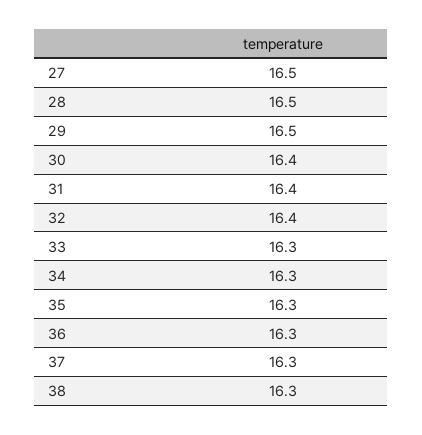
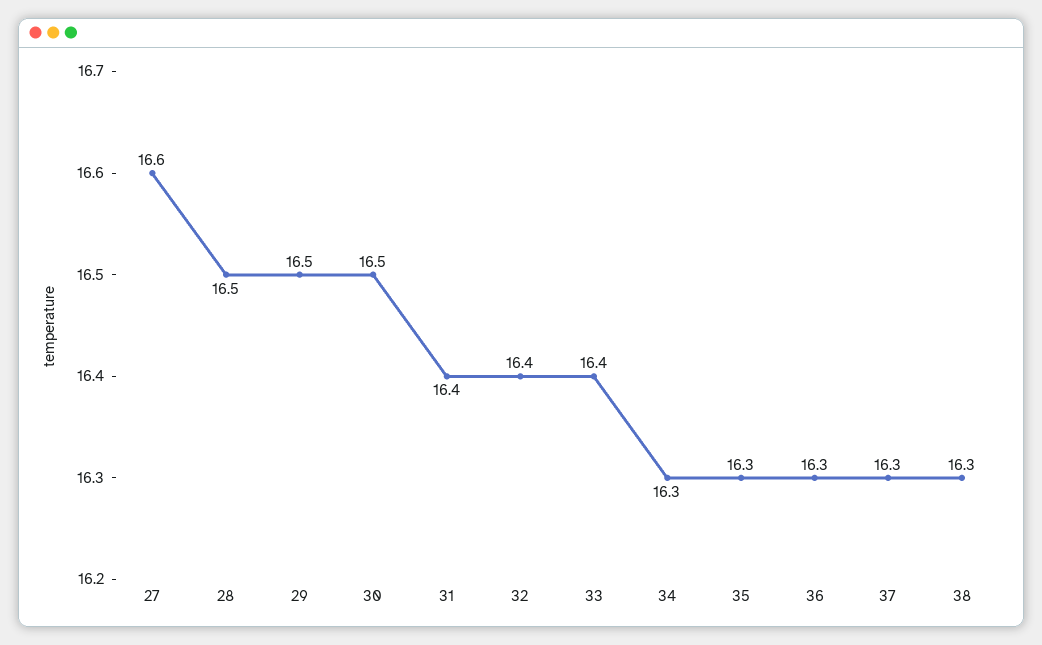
27: 16.5 -> 16.6
30: 16.4 -> 16.5
33: 16.3 -> 16.4

